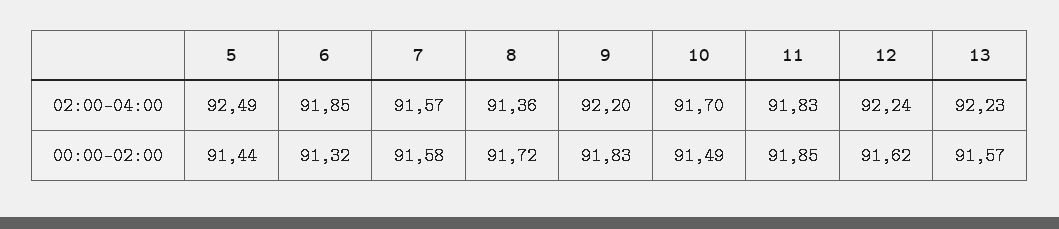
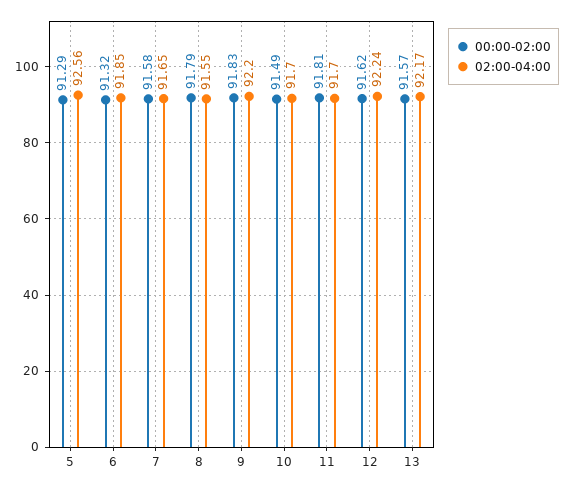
02:00-04:00, 5: 92.49 -> 92.56
02:00-04:00, 7: 91.57 -> 91.65
02:00-04:00, 8: 91.36 -> 91.55
02:00-04:00, 11: 91.83 -> 91.7
02:00-04:00, 13: 92.23 -> 92.17
00:00-02:00, 5: 91.44 -> 91.29
00:00-02:00, 8: 91.72 -> 91.79
00:00-02:00, 11: 91.85 -> 91.81

